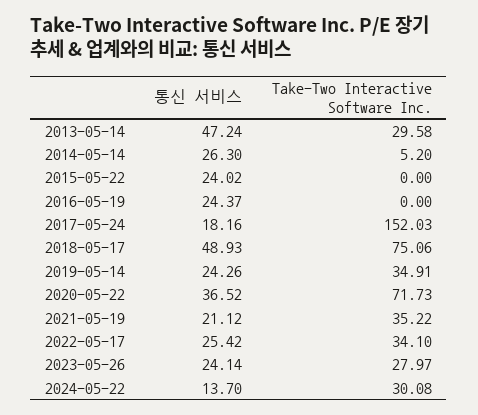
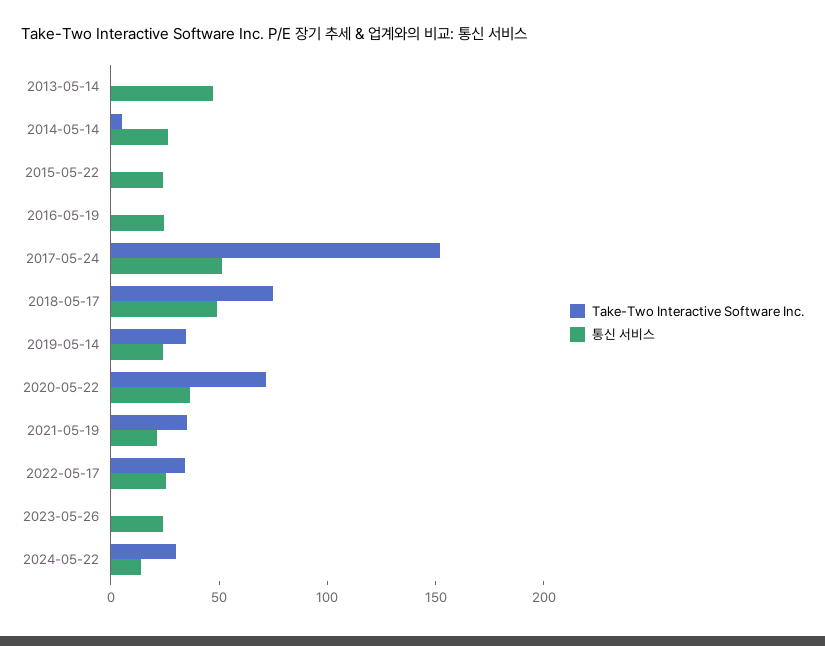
Take-Two Interactive Software Inc., 2013-05-14: 29.58 -> 0
통신 서비스, 2017-05-24: 18.16 -> 50
Take-Two Interactive Software Inc., 2023-05-26: 27.97 -> 0

